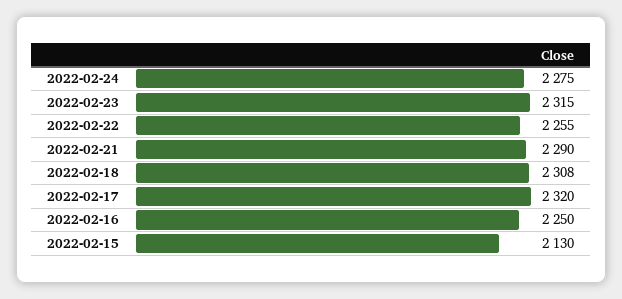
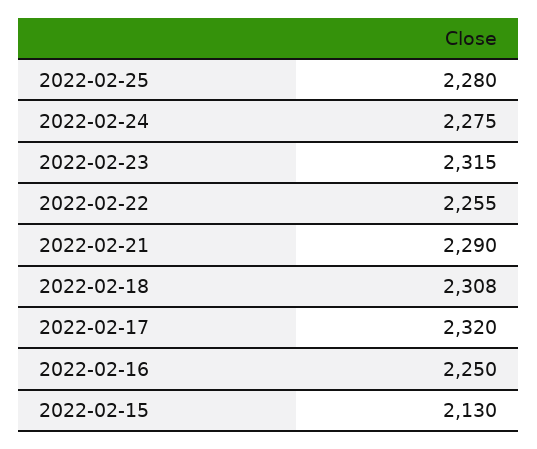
2022-02-25: none -> 2280

